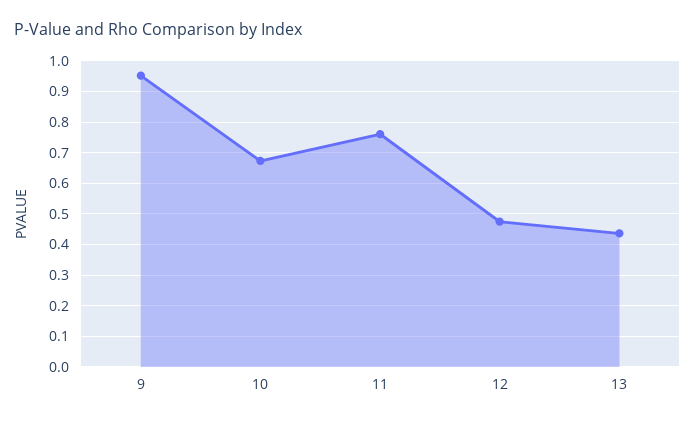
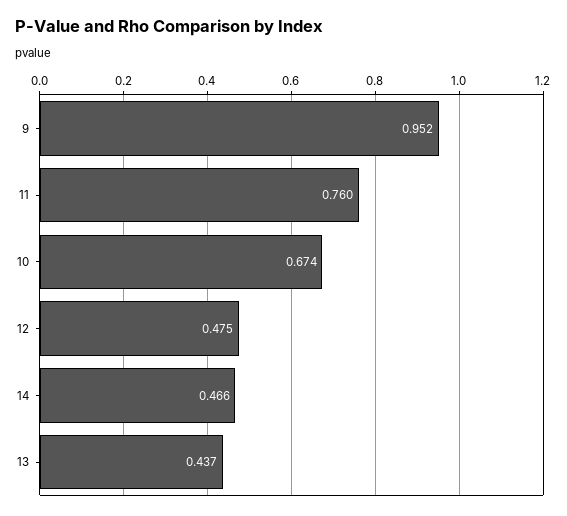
14: none -> 0.466

